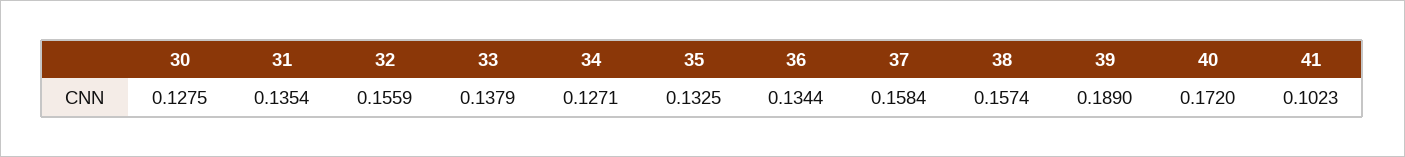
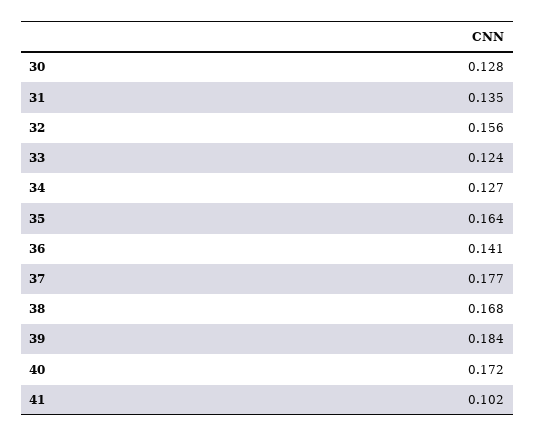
33: 0.1379 -> 0.124
35: 0.1325 -> 0.164
36: 0.1344 -> 0.141
37: 0.1584 -> 0.177
38: 0.1574 -> 0.168
39: 0.189 -> 0.184

